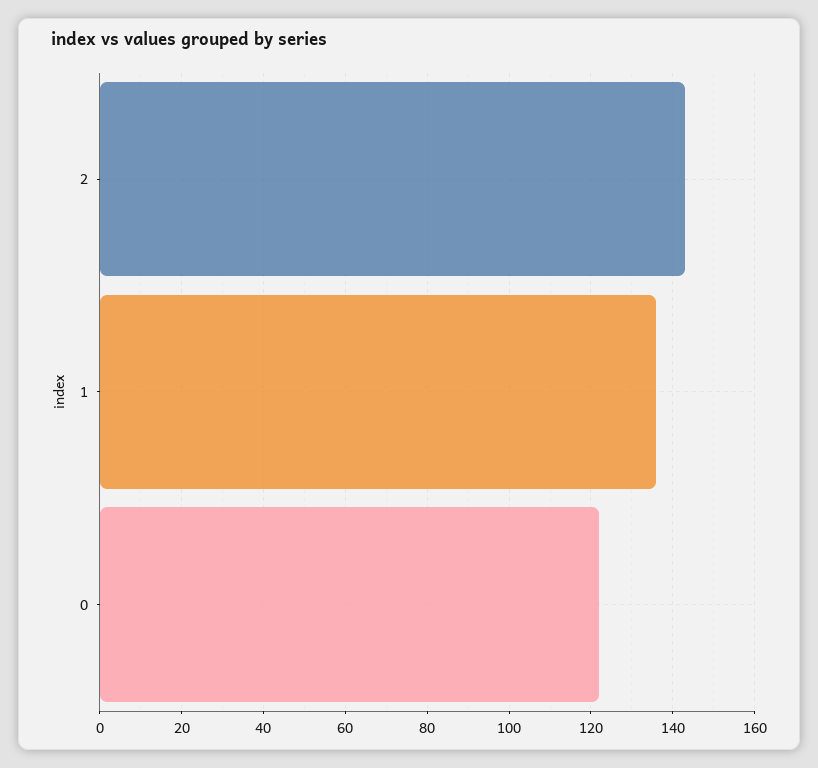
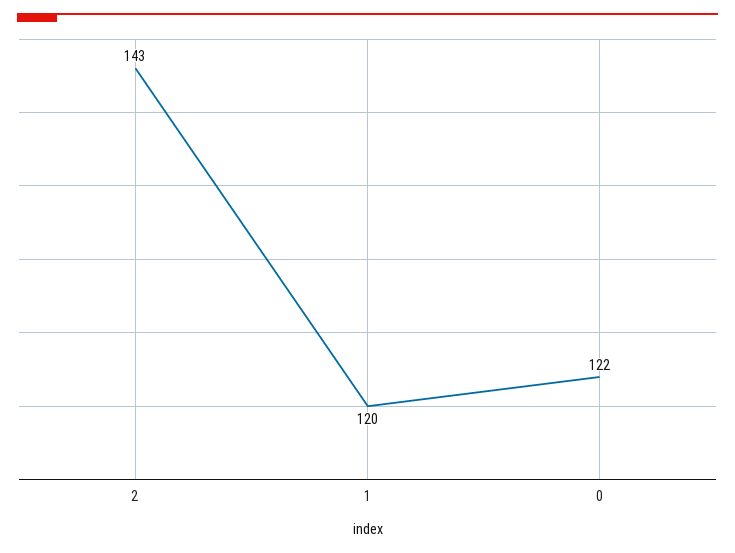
1: 135 -> 120

